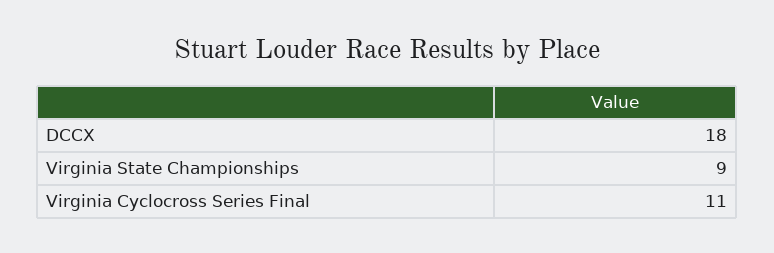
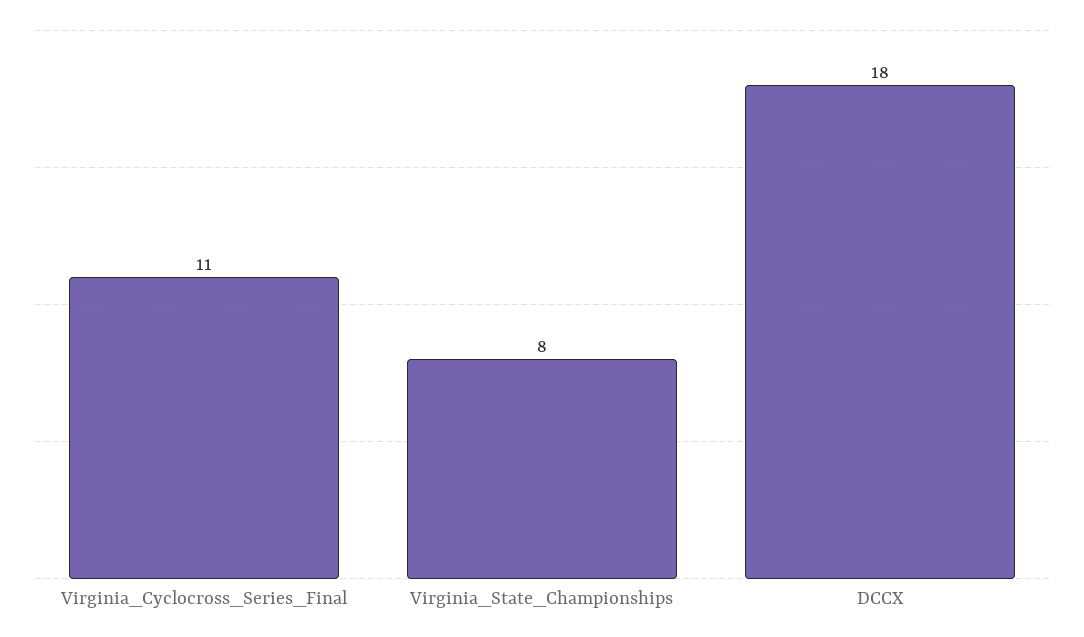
Virginia State Championships: 9 -> 8

